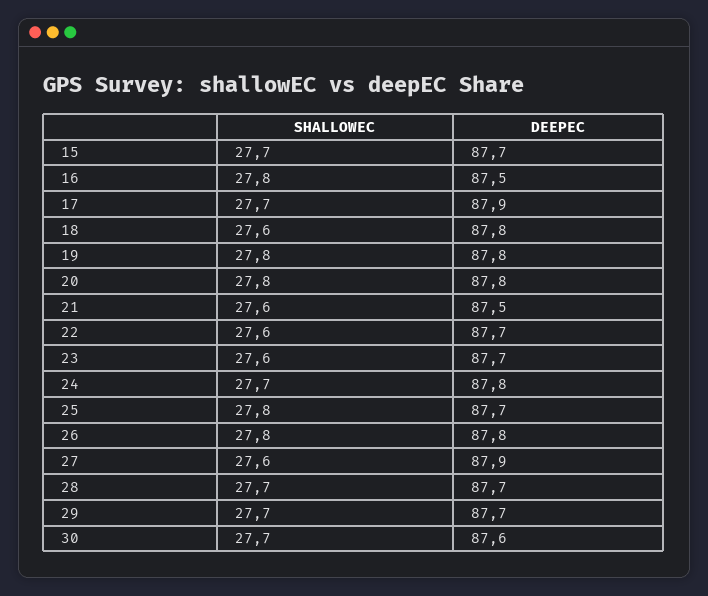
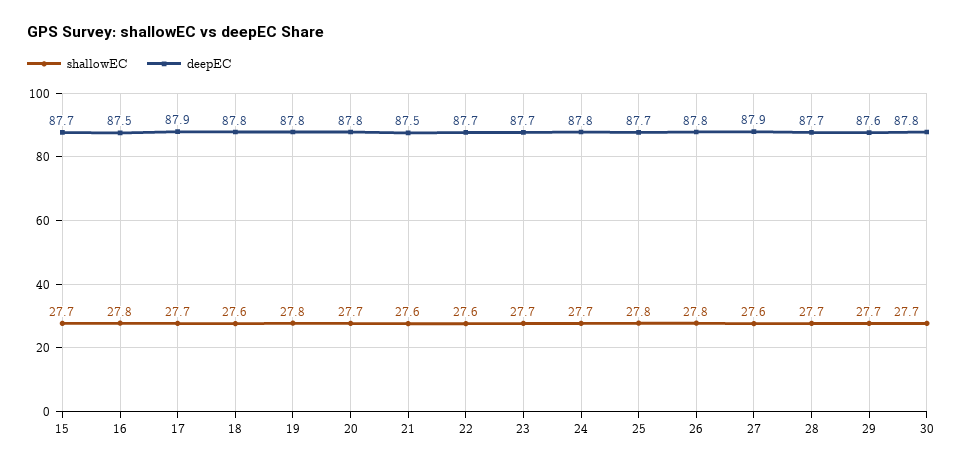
SHALLOWEC, 20: 27.8 -> 27.7
SHALLOWEC, 23: 27.6 -> 27.7
DEEPEC, 29: 87.7 -> 87.6
DEEPEC, 30: 87.6 -> 87.8

